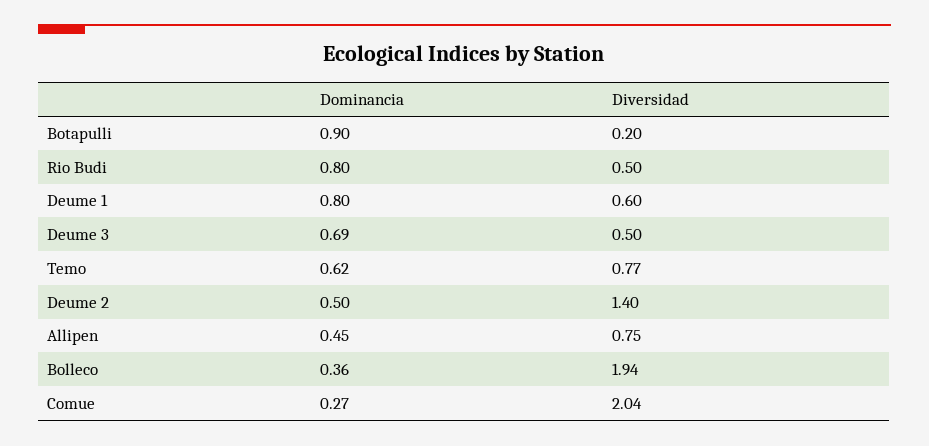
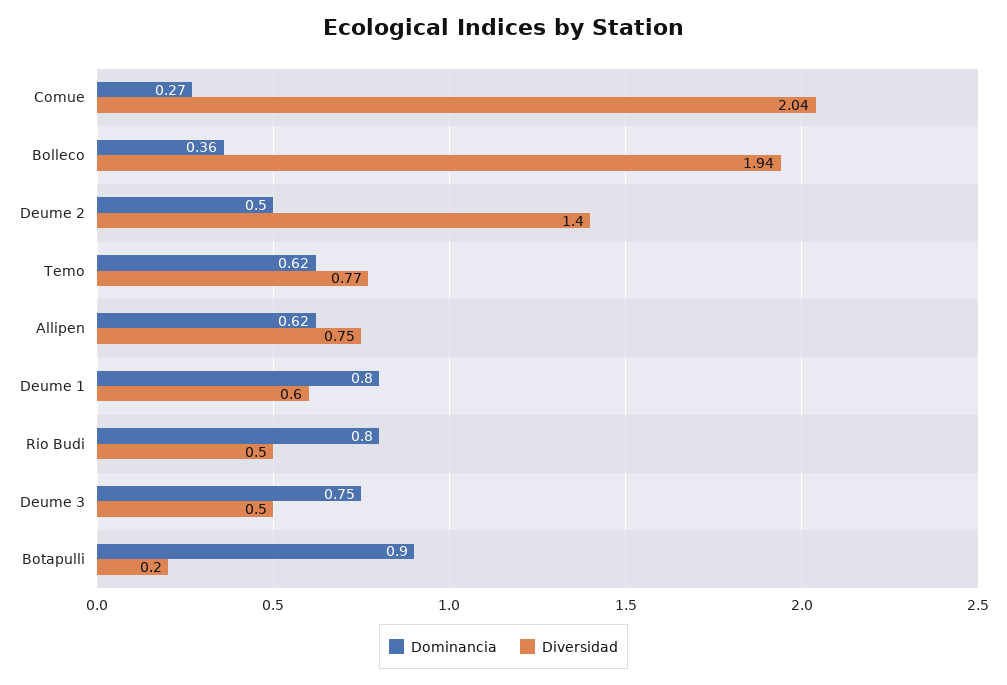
Dominancia, Deume 3: 0.69 -> 0.75
Dominancia, Allipen: 0.45 -> 0.62

